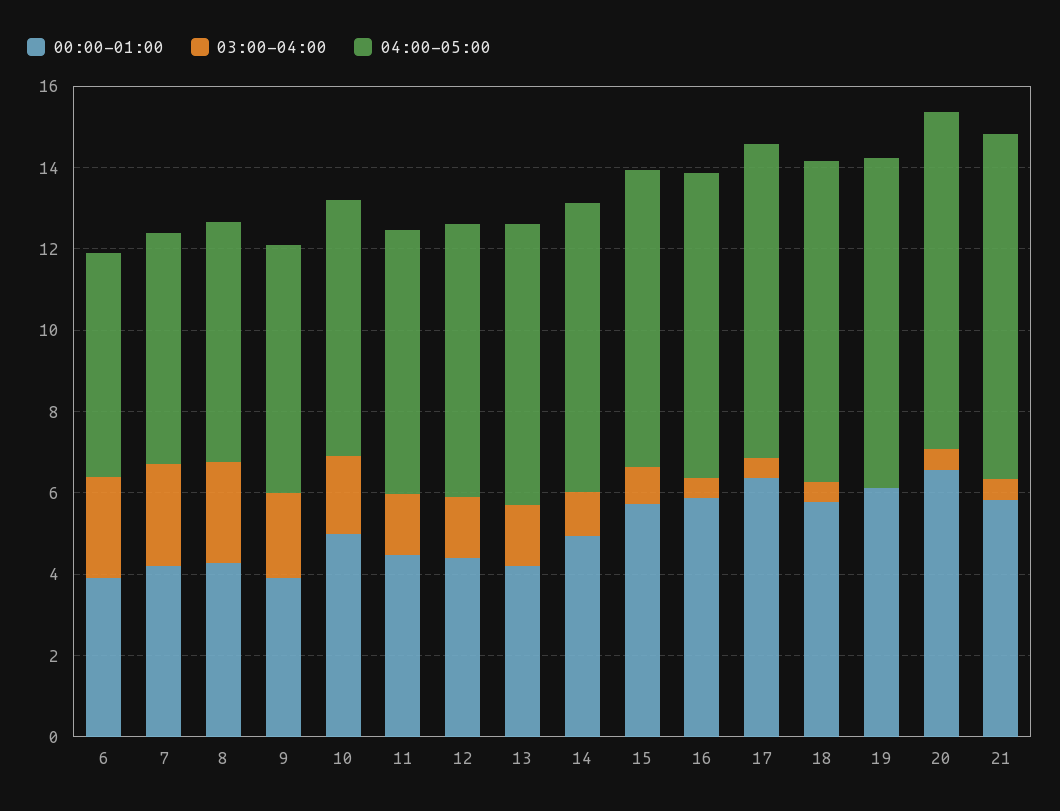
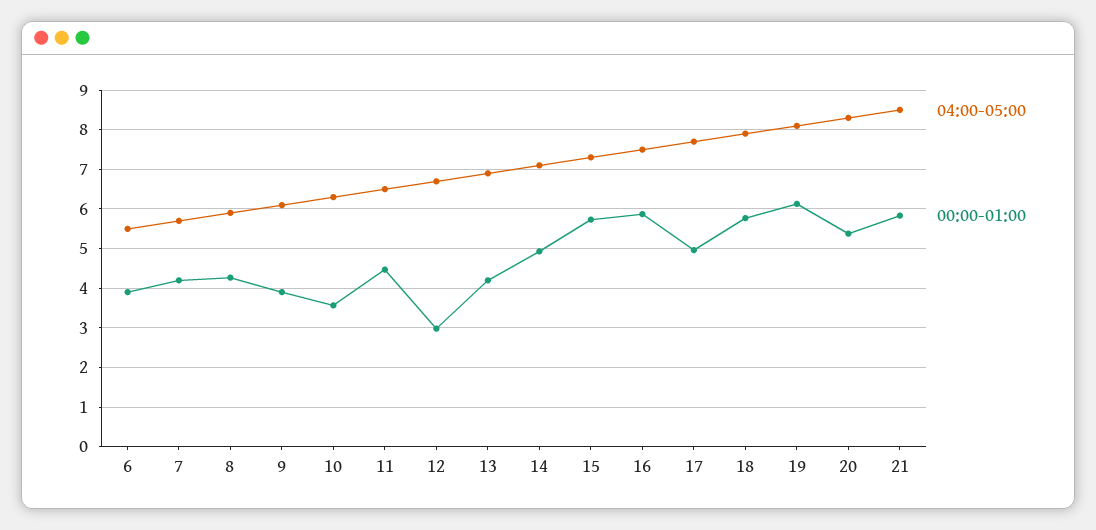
03:00-04:00, 6: 2.5 -> none
03:00-04:00, 7: 2.5 -> none
03:00-04:00, 8: 2.5 -> none
03:00-04:00, 9: 2 -> none
00:00-01:00, 10: 5 -> 3.6
03:00-04:00, 10: 2 -> none
03:00-04:00, 11: 1.5 -> none
00:00-01:00, 12: 4.5 -> 3
03:00-04:00, 12: 1.5 -> none
03:00-04:00, 13: 1.5 -> none
03:00-04:00, 14: 1 -> none
03:00-04:00, 15: 1 -> none
03:00-04:00, 16: 0.5 -> none
00:00-01:00, 17: 6.5 -> 5
03:00-04:00, 17: 0.5 -> none
03:00-04:00, 18: 0.5 -> none
03:00-04:00, 19: 0 -> none
00:00-01:00, 20: 6.5 -> 5.4
03:00-04:00, 20: 0.5 -> none
03:00-04:00, 21: 0.5 -> none

